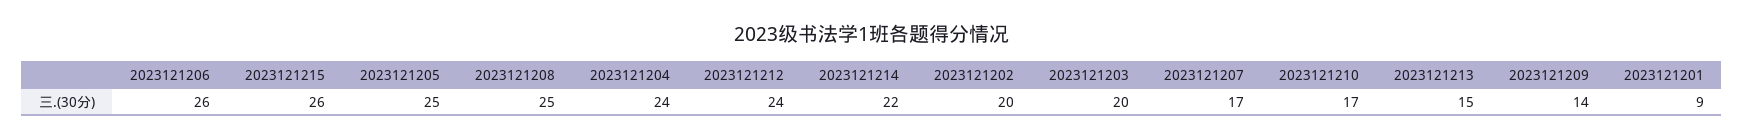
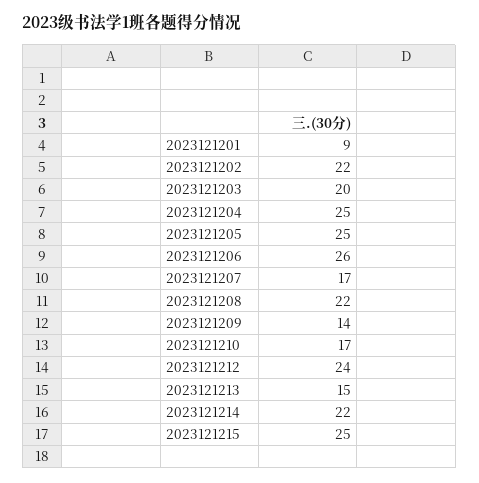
2023121215: 26 -> 25
2023121208: 25 -> 22
2023121204: 24 -> 25
2023121202: 20 -> 22

